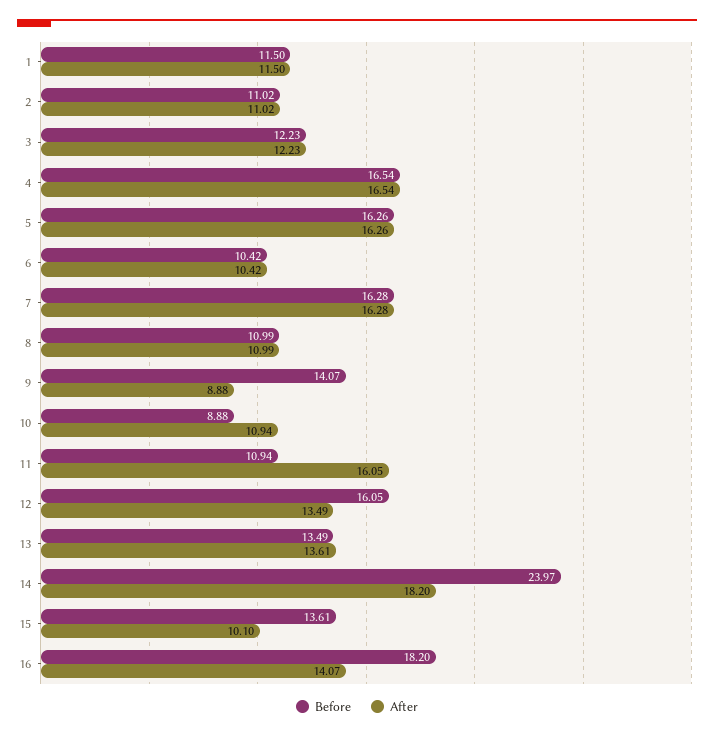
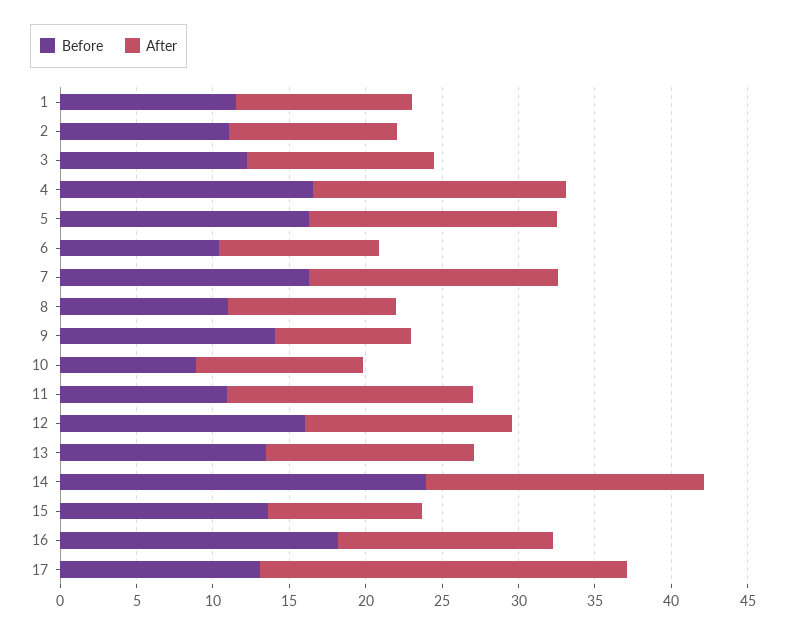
Before, 17: none -> 13
After, 17: none -> 24

